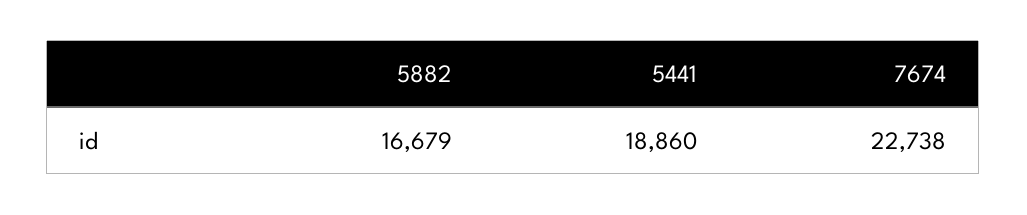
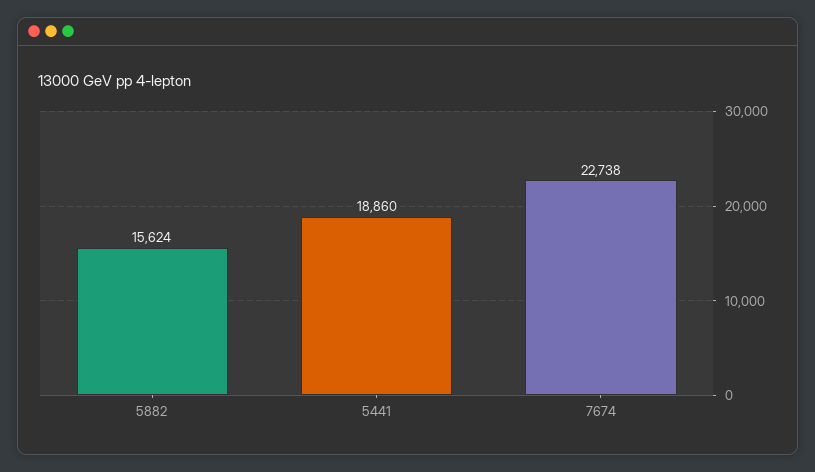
5882: 16679 -> 15624

